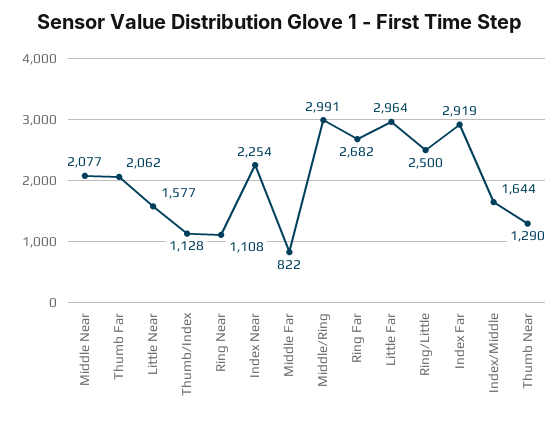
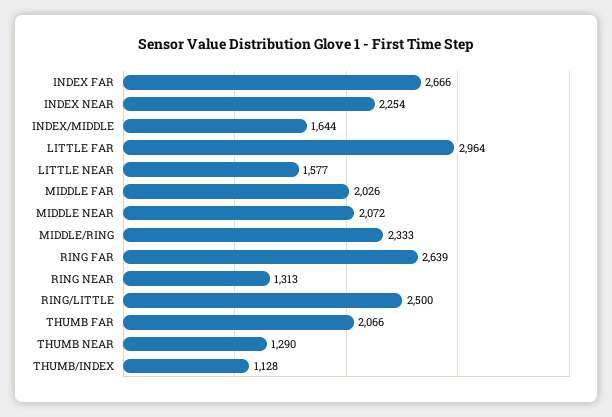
Middle Near: 2077 -> 2072
Thumb Far: 2062 -> 2066
Ring Near: 1108 -> 1313
Middle Far: 822 -> 2026
Middle/Ring: 2991 -> 2333
Ring Far: 2682 -> 2639
Index Far: 2919 -> 2666

